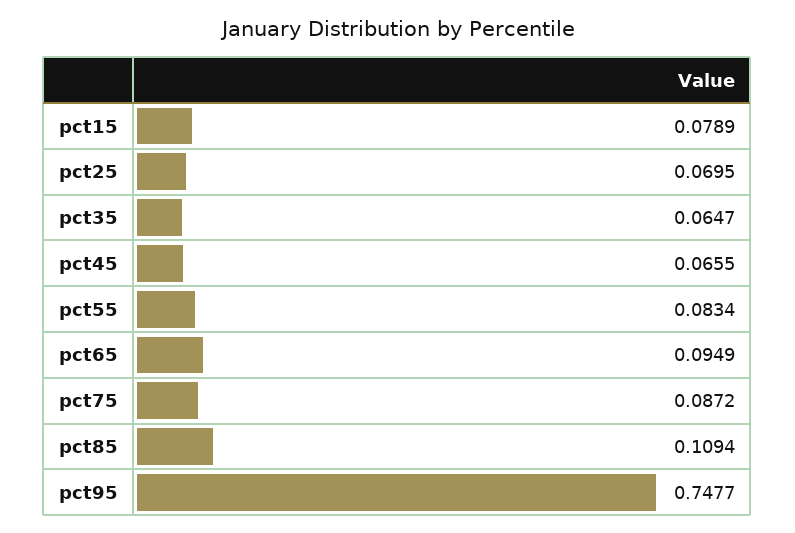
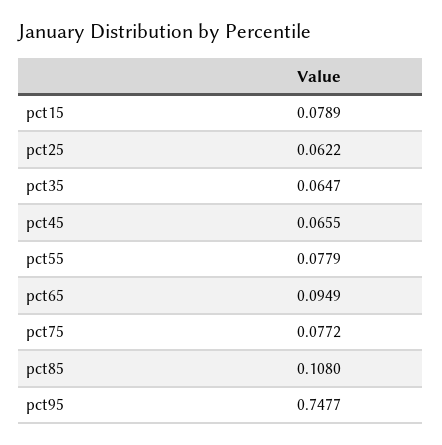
pct25: 0.0695 -> 0.0622
pct55: 0.0834 -> 0.0779
pct75: 0.0872 -> 0.0772
pct85: 0.1094 -> 0.108

